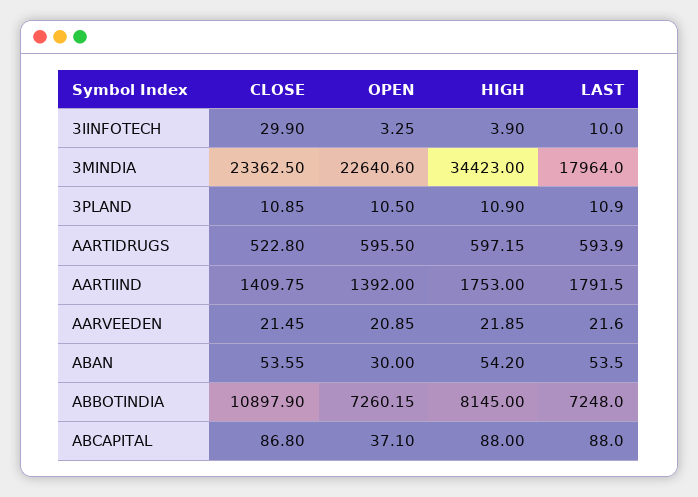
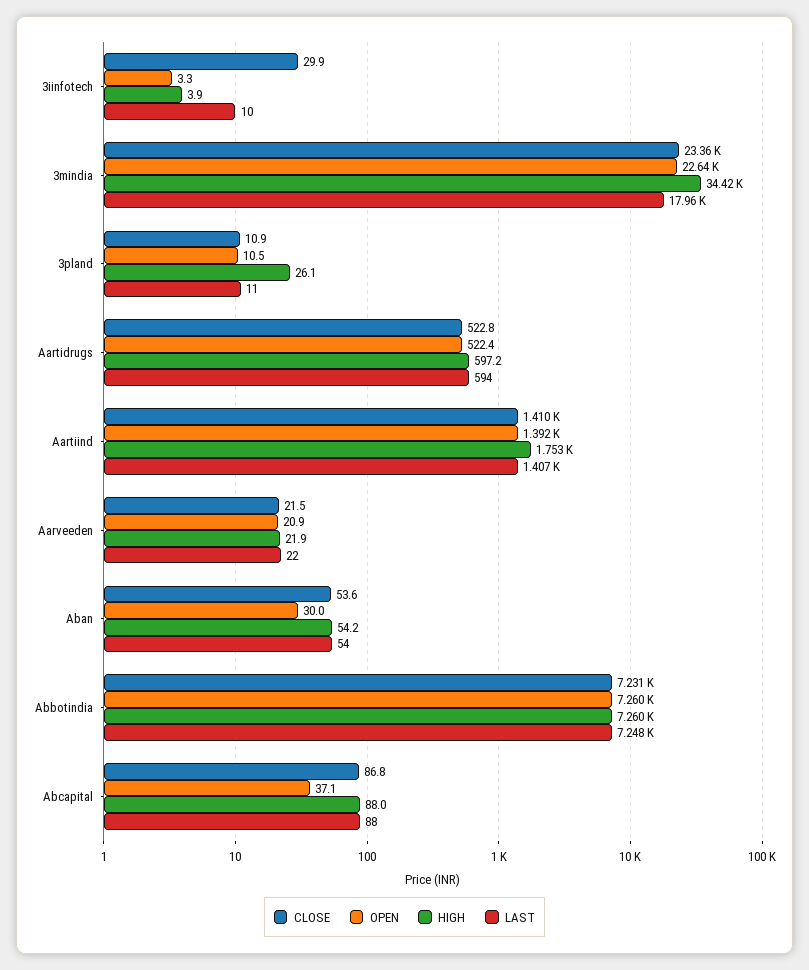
HIGH, 3PLAND: 10.9 -> 26.1
OPEN, AARTIDRUGS: 595.5 -> 522.4
LAST, AARTIIND: 1791.5 -> 1407
CLOSE, ABBOTINDIA: 10897.9 -> 7231
HIGH, ABBOTINDIA: 8145 -> 7260

